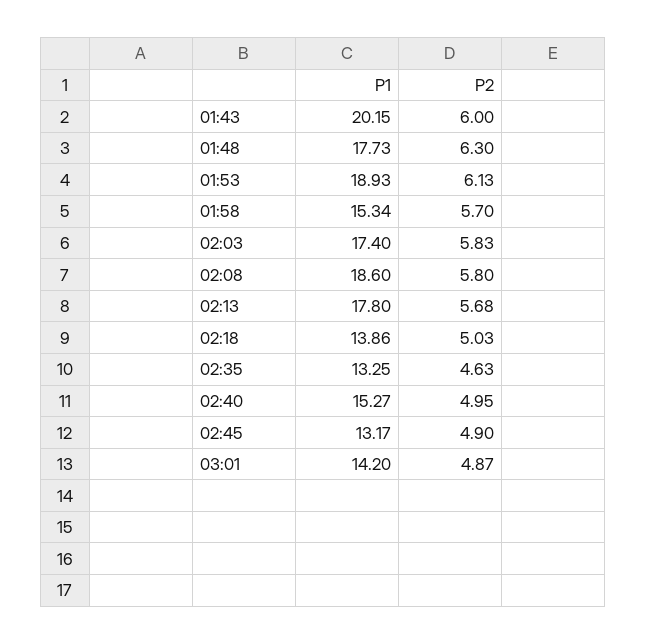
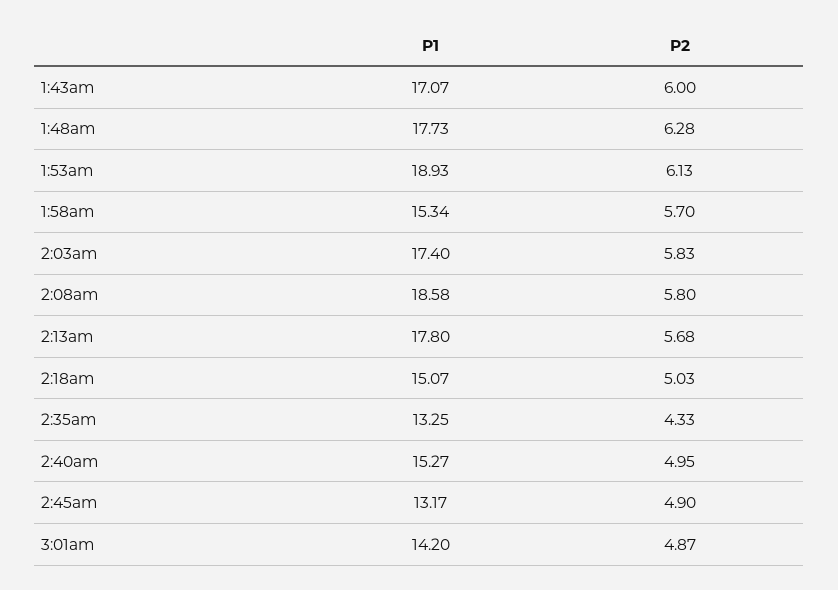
P1, 01:43: 20.15 -> 17.07
P2, 01:48: 6.3 -> 6.28
P1, 02:08: 18.6 -> 18.58
P1, 02:18: 13.86 -> 15.07
P2, 02:35: 4.63 -> 4.33

